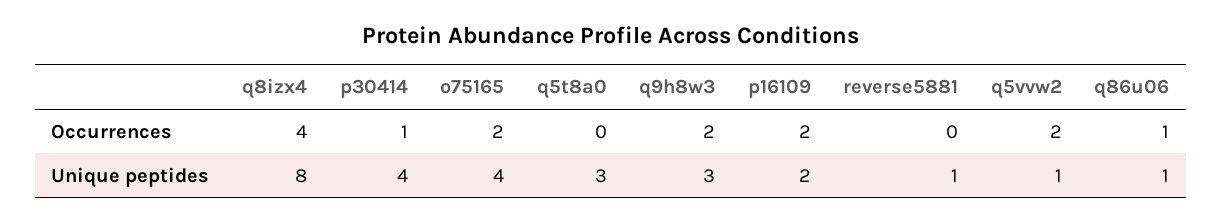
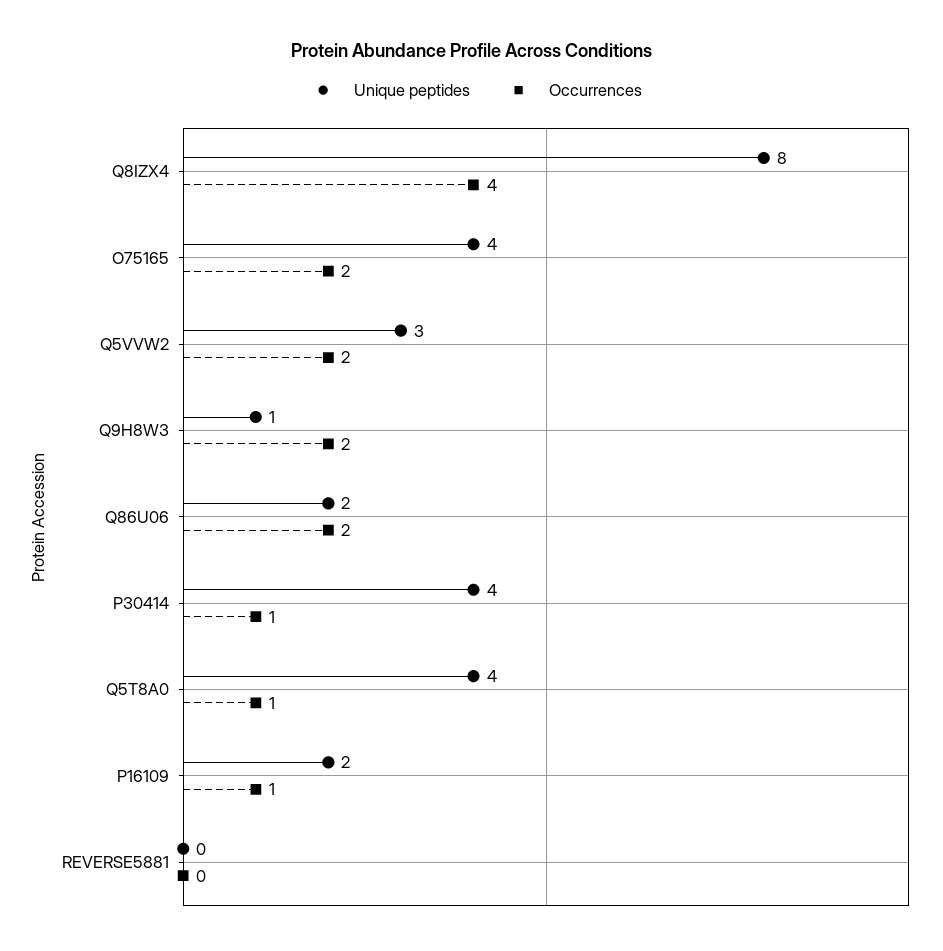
Occurrences, q5t8a0: 0 -> 1
Occurrences, p16109: 2 -> 1
Occurrences, q86u06: 1 -> 2
Unique peptides, q5t8a0: 3 -> 4
Unique peptides, q9h8w3: 3 -> 1
Unique peptides, reverse5881: 1 -> 0
Unique peptides, q5vvw2: 1 -> 3
Unique peptides, q86u06: 1 -> 2

